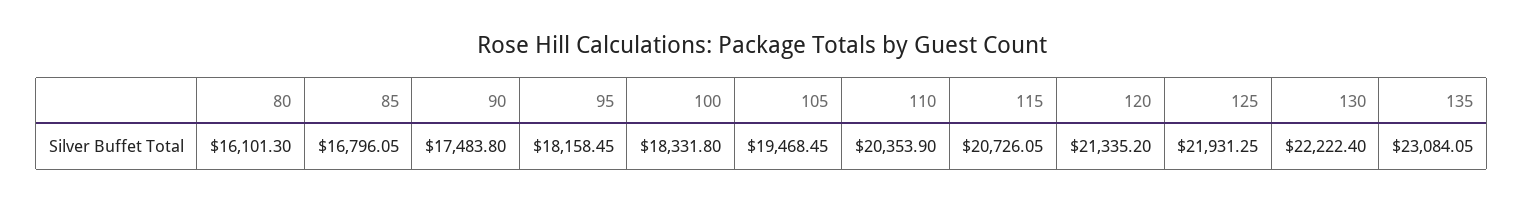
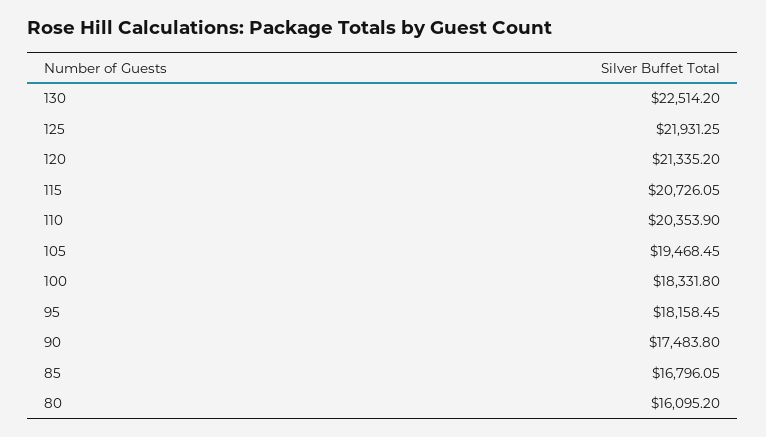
80: 16101.3 -> 16095.2
130: 22222.4 -> 22514.2
135: 23084.05 -> none

